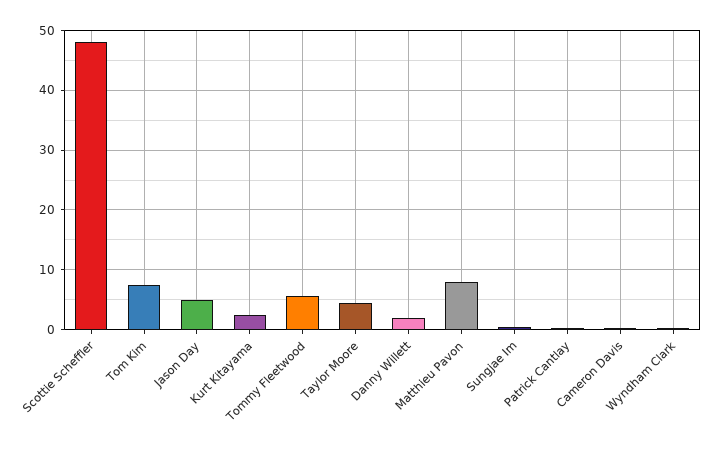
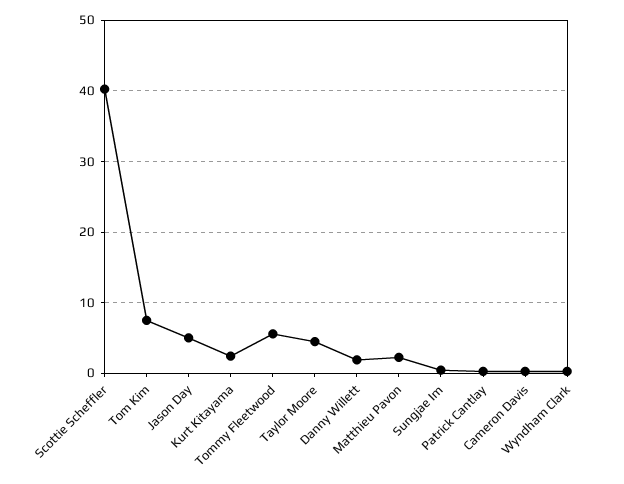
Scottie Scheffler: 48 -> 40
Matthieu Pavon: 8 -> 2

